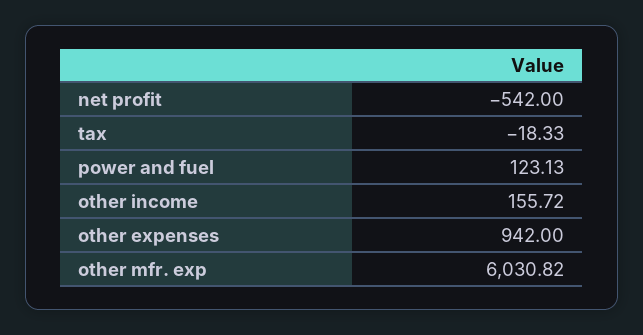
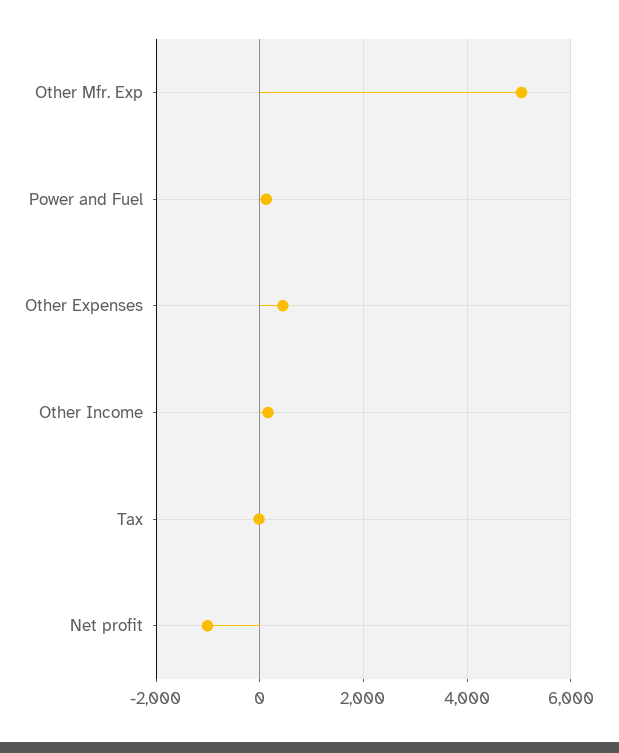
net profit: -542 -> -1000
other expenses: 942 -> 400
other mfr. exp: 6030.82 -> 5000

